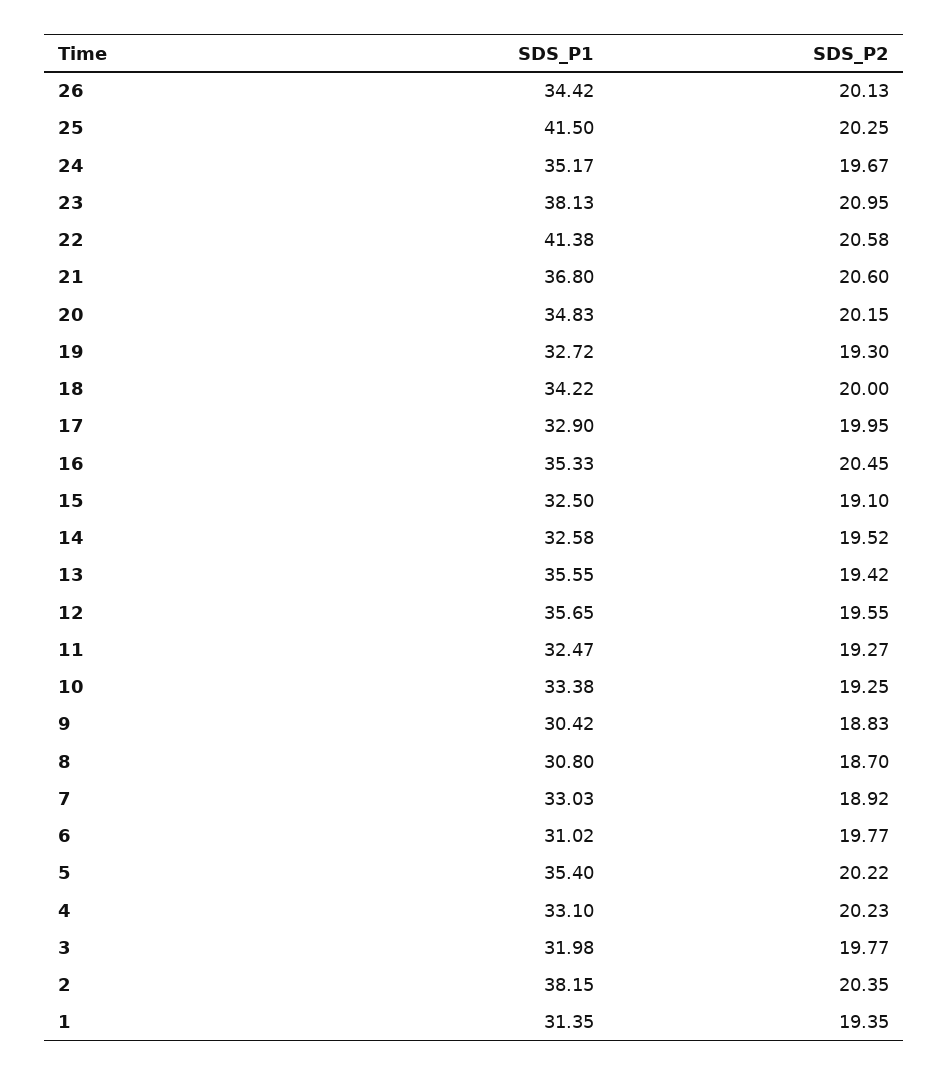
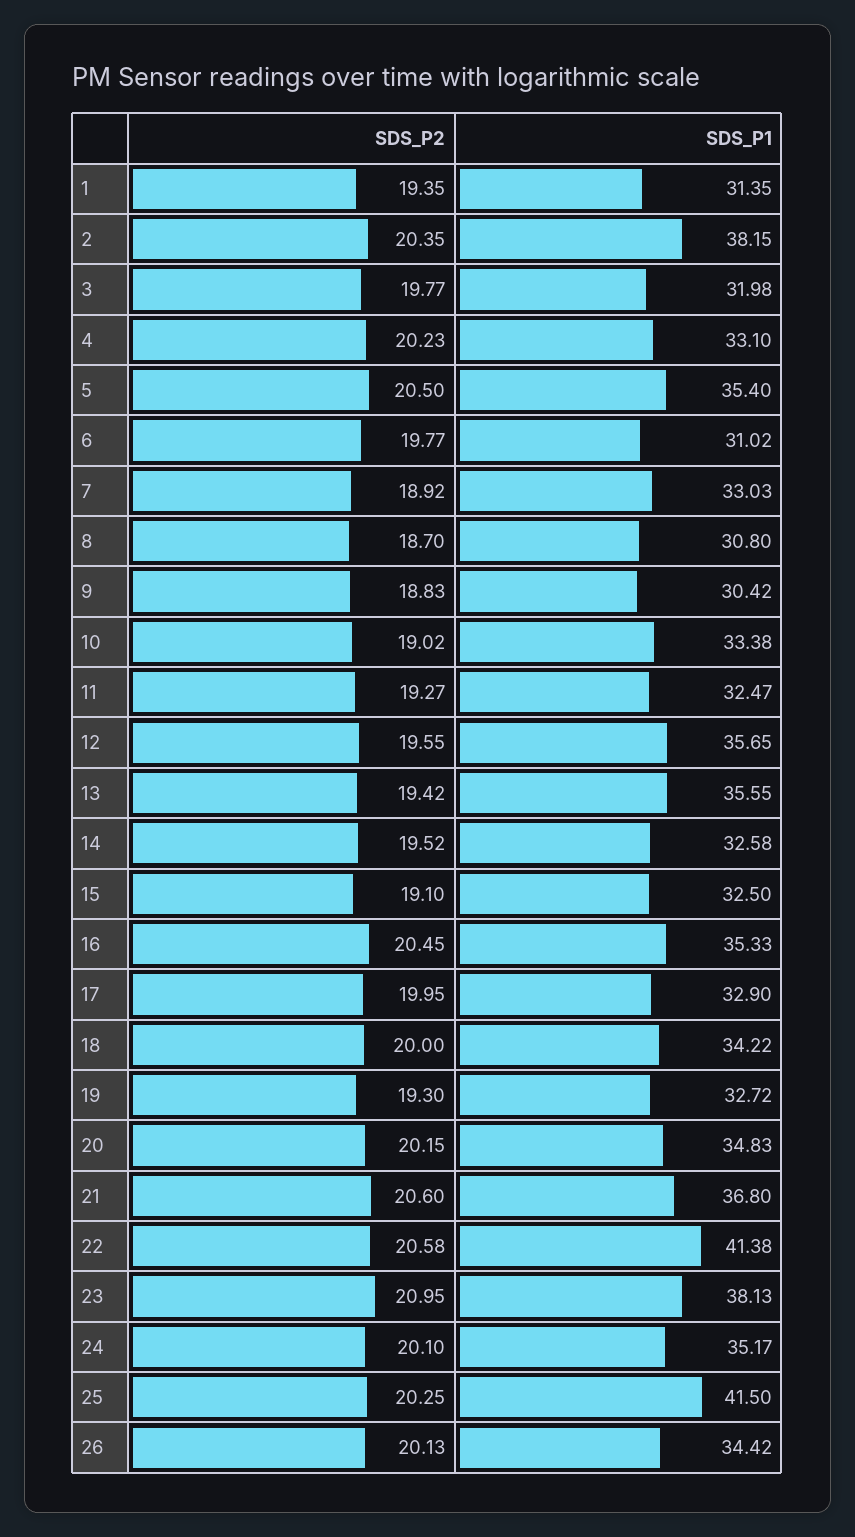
SDS_P2, 24: 19.67 -> 20.1
SDS_P2, 10: 19.25 -> 19.02
SDS_P2, 5: 20.22 -> 20.5

